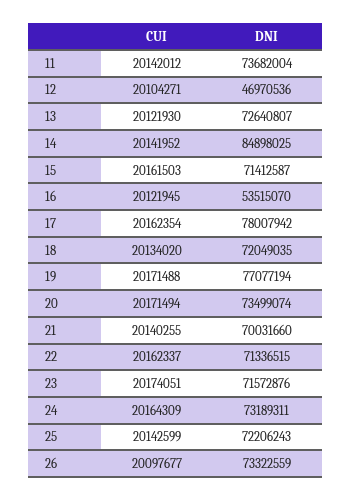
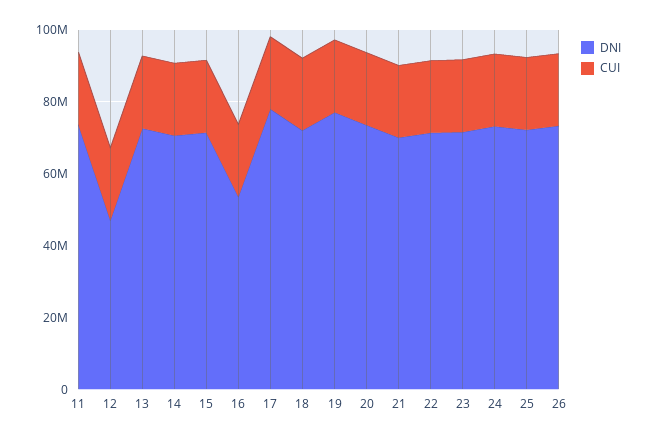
DNI, 14: 84898025 -> 70000000

